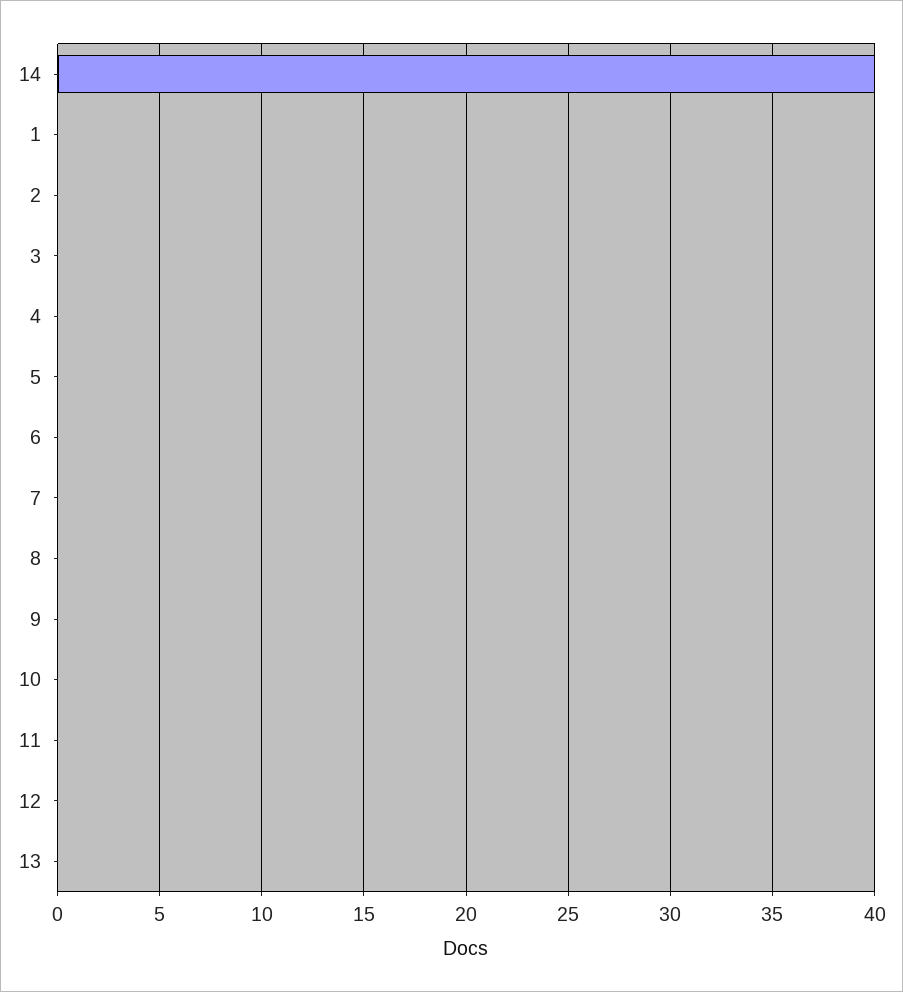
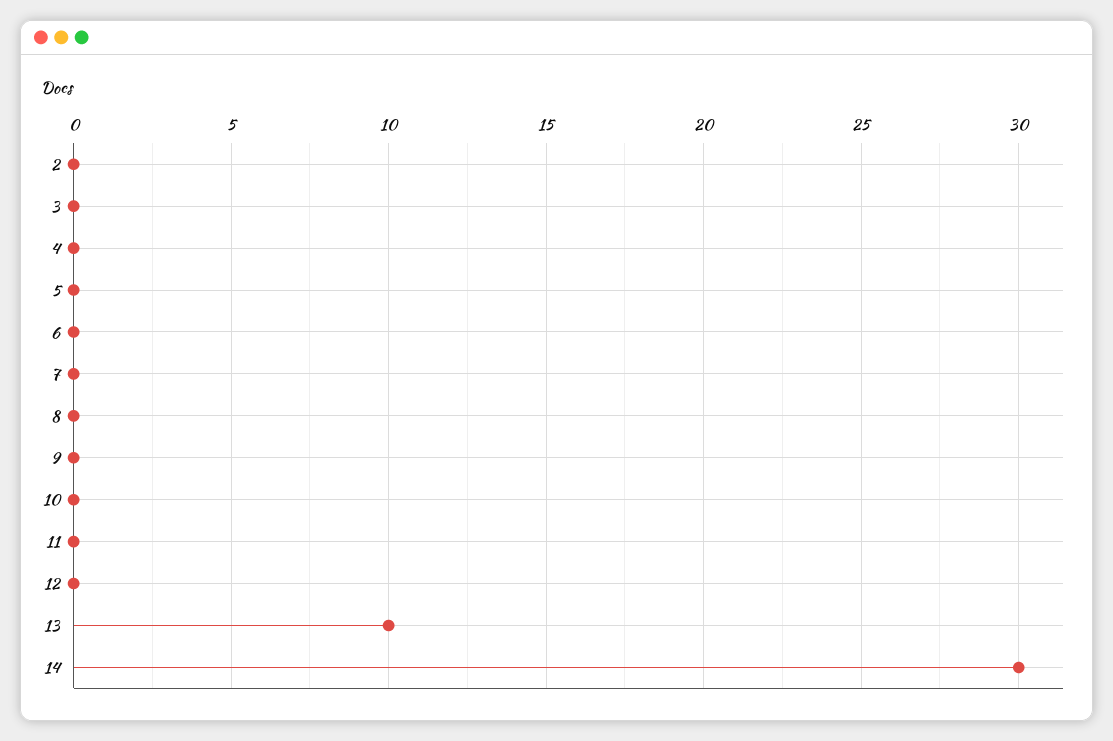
14: 40 -> 30
1: 0 -> none
13: 0 -> 10

